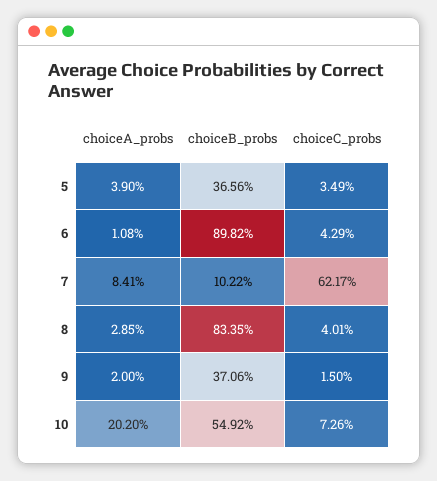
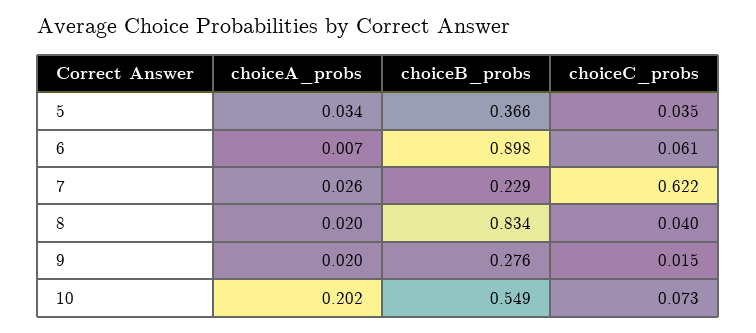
choiceA_probs, 5: 0.039 -> 0.034
choiceA_probs, 6: 0.0108 -> 0.007
choiceC_probs, 6: 0.0429 -> 0.061
choiceA_probs, 7: 0.0841 -> 0.026
choiceB_probs, 7: 0.1022 -> 0.229
choiceA_probs, 8: 0.0285 -> 0.02
choiceB_probs, 9: 0.3706 -> 0.276

